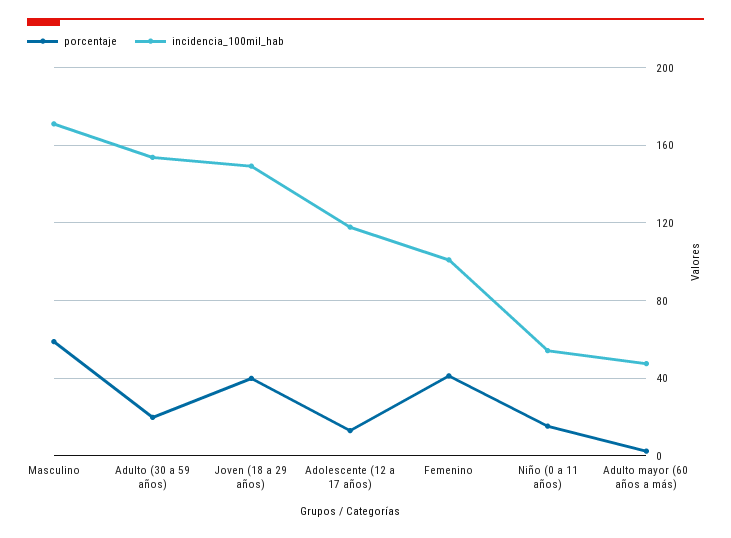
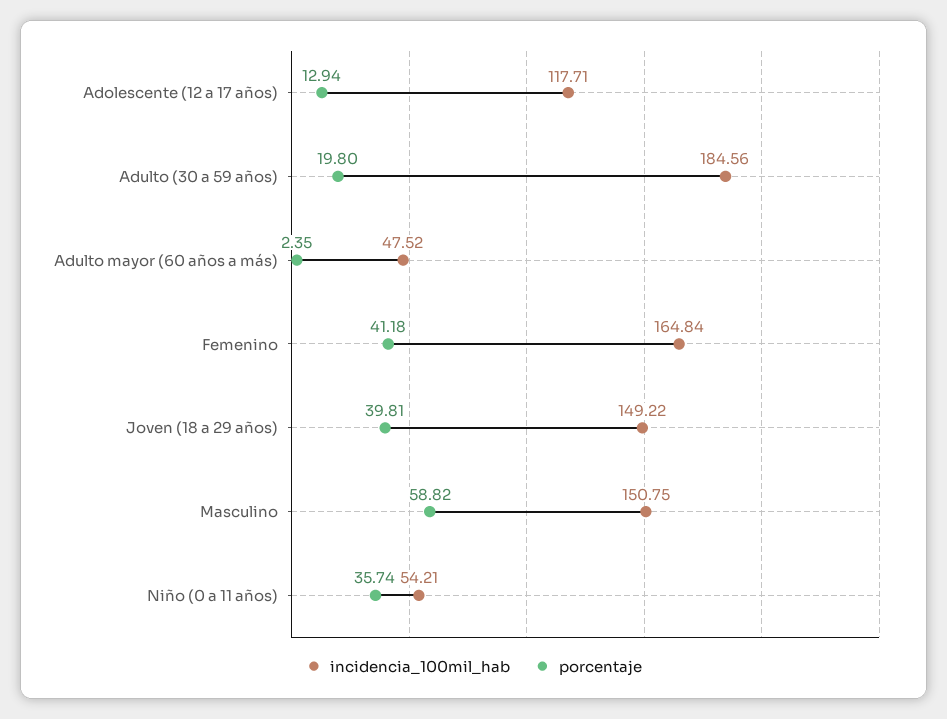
incidencia_100mil_hab, Masculino: 170 -> 150.75
incidencia_100mil_hab, Adulto (30 a 59 años): 155 -> 184.56
incidencia_100mil_hab, Femenino: 100 -> 164.84
porcentaje, Niño (0 a 11 años): 15 -> 35.74

